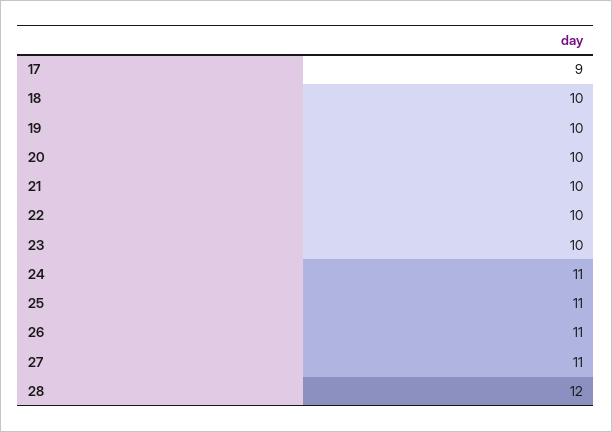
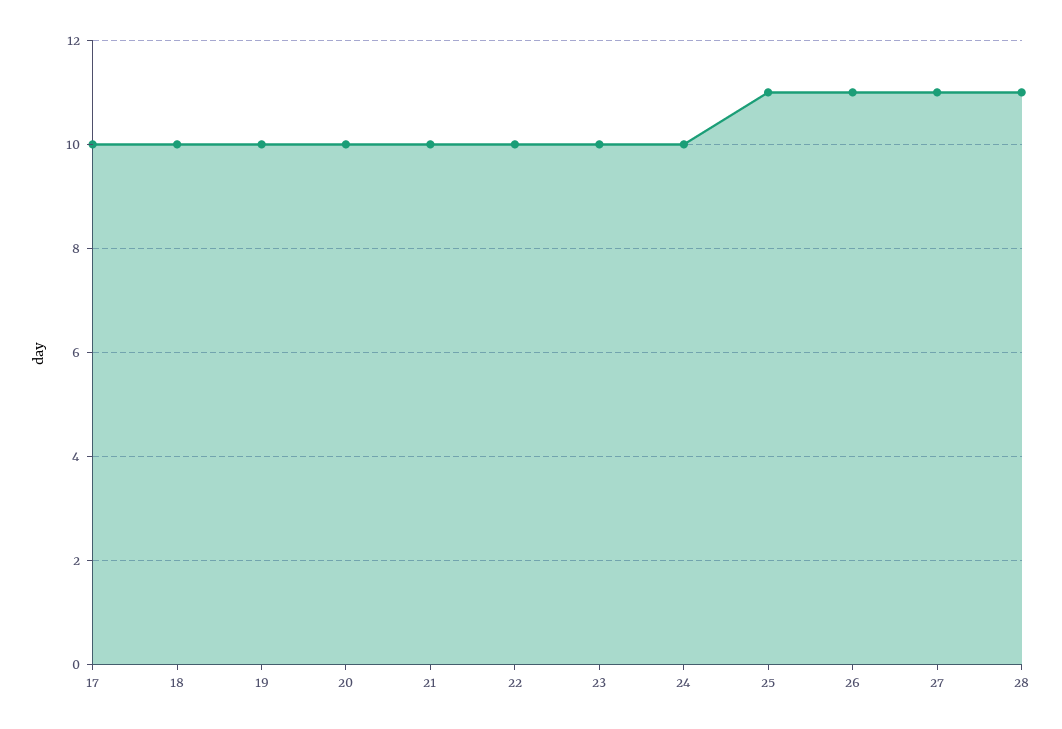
17: 9 -> 10
24: 11 -> 10
28: 12 -> 11

